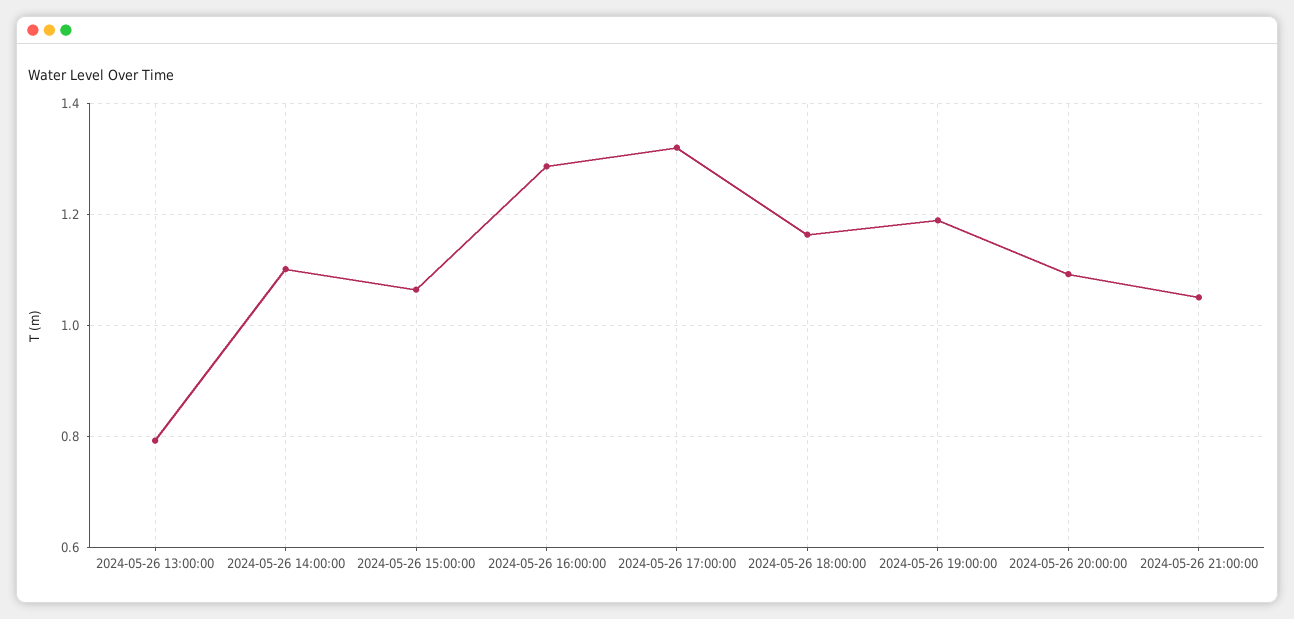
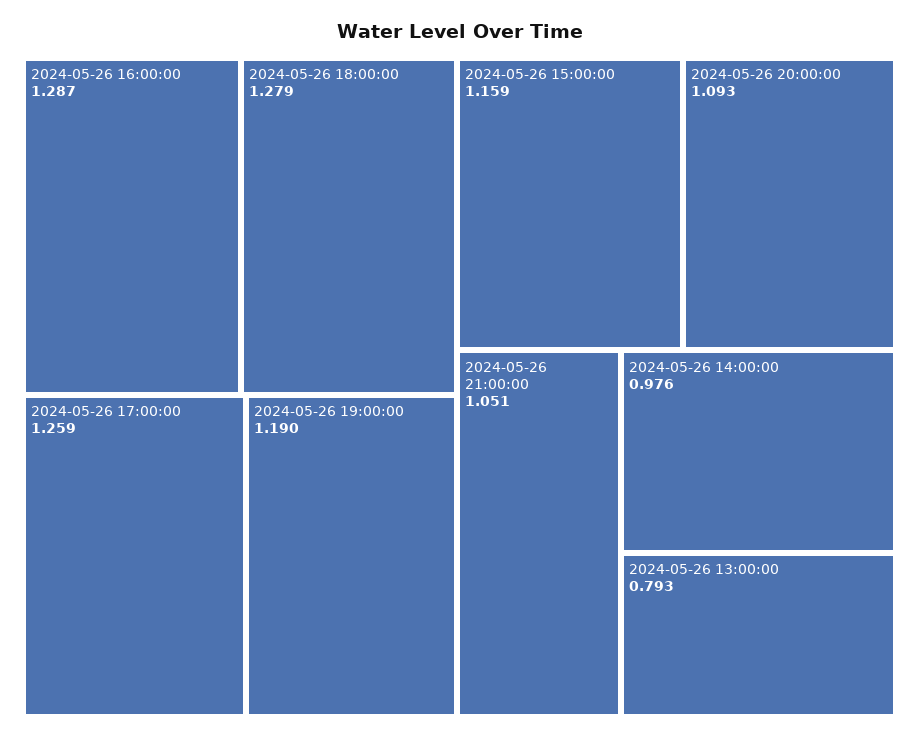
2024-05-26 14:00:00: 1.1 -> 0.976
2024-05-26 15:00:00: 1.06 -> 1.159
2024-05-26 17:00:00: 1.32 -> 1.259
2024-05-26 18:00:00: 1.16 -> 1.279

